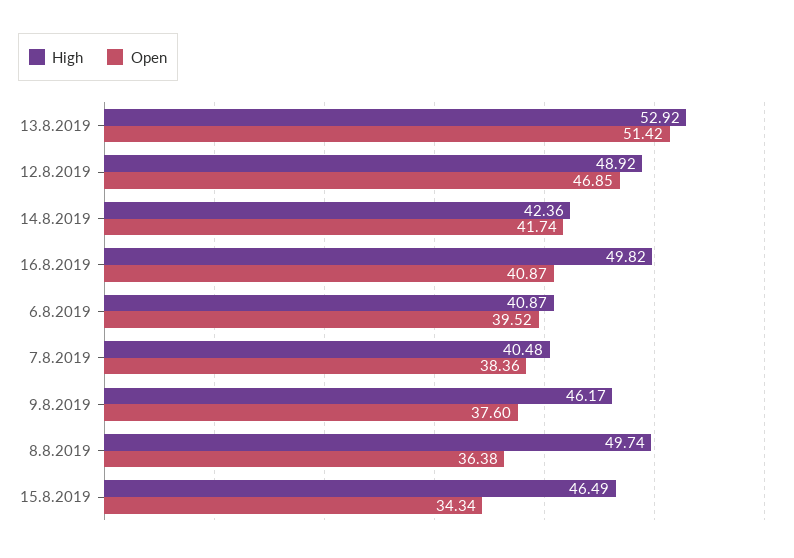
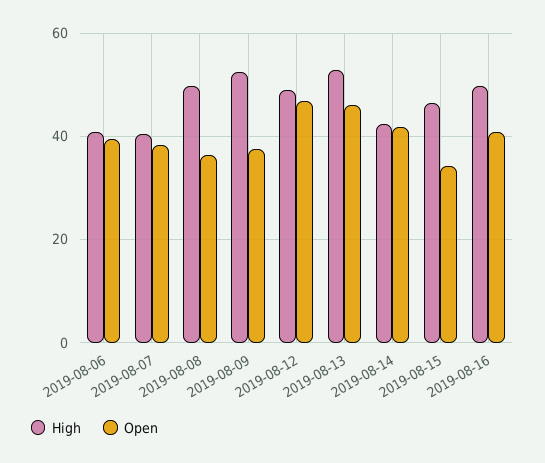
Open, 13.8.2019: 51.42 -> 46
High, 9.8.2019: 46.17 -> 52

